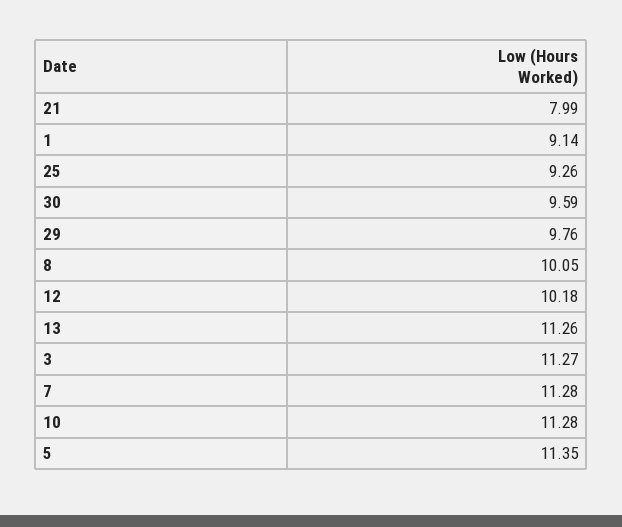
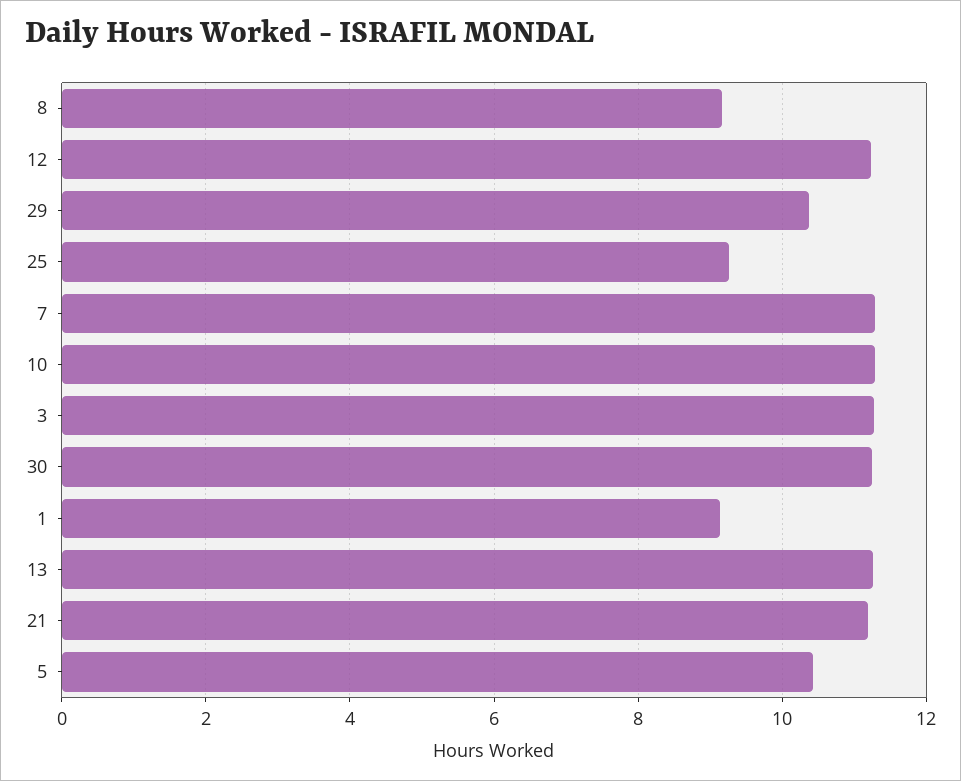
21: 7.99 -> 11.2
30: 9.59 -> 11.2
29: 9.76 -> 10.4
8: 10.05 -> 9.2
12: 10.18 -> 11.2
5: 11.35 -> 10.4

